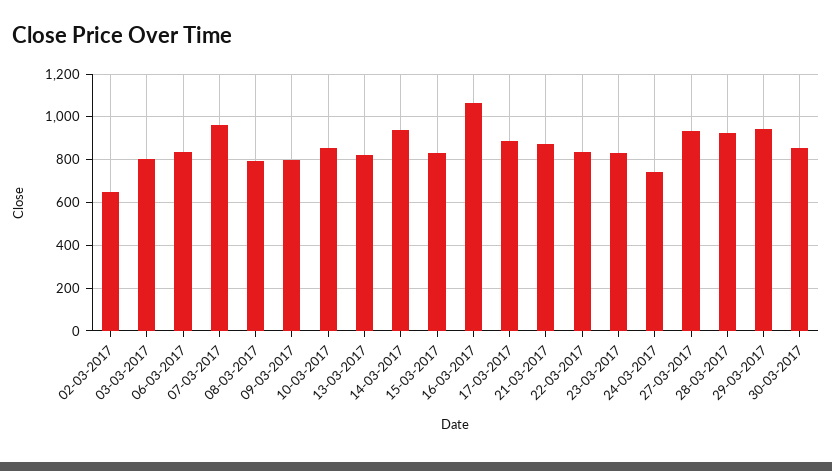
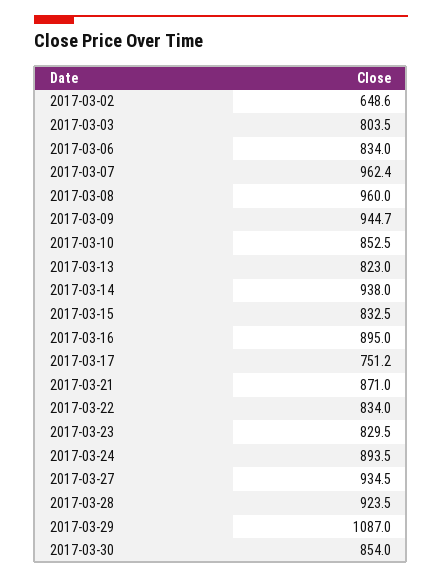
08-03-2017: 800 -> 960
09-03-2017: 800 -> 944.7
16-03-2017: 1050 -> 895
17-03-2017: 900 -> 751.2
24-03-2017: 750 -> 893.5
29-03-2017: 950 -> 1087

